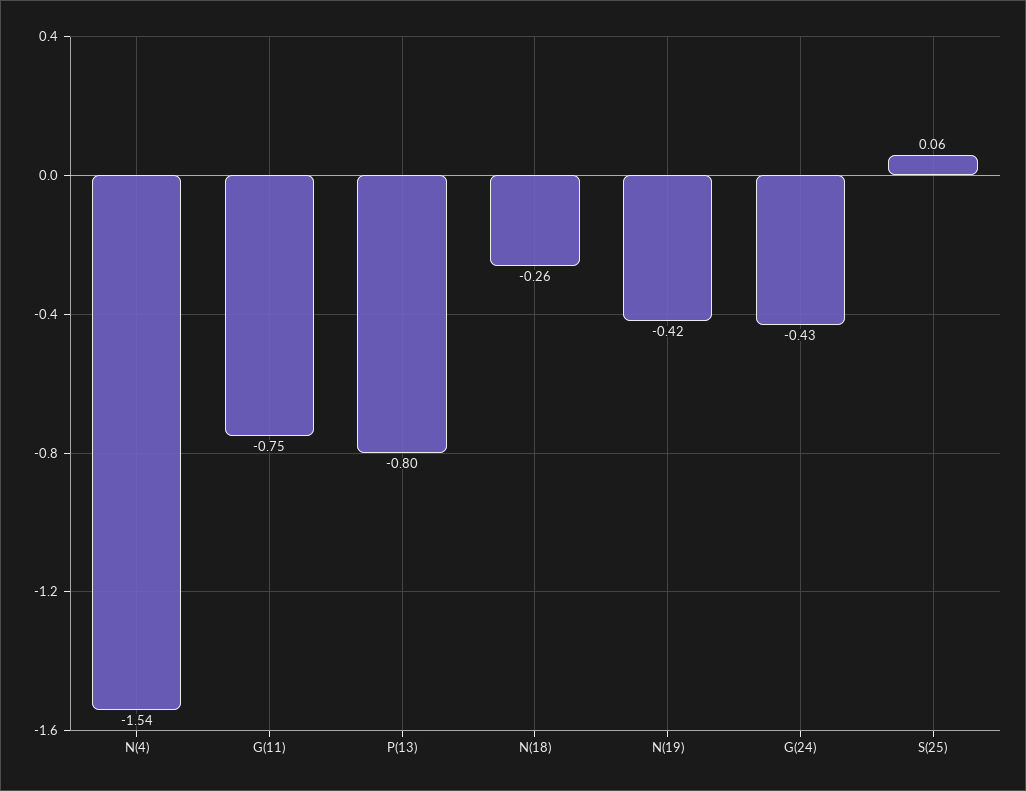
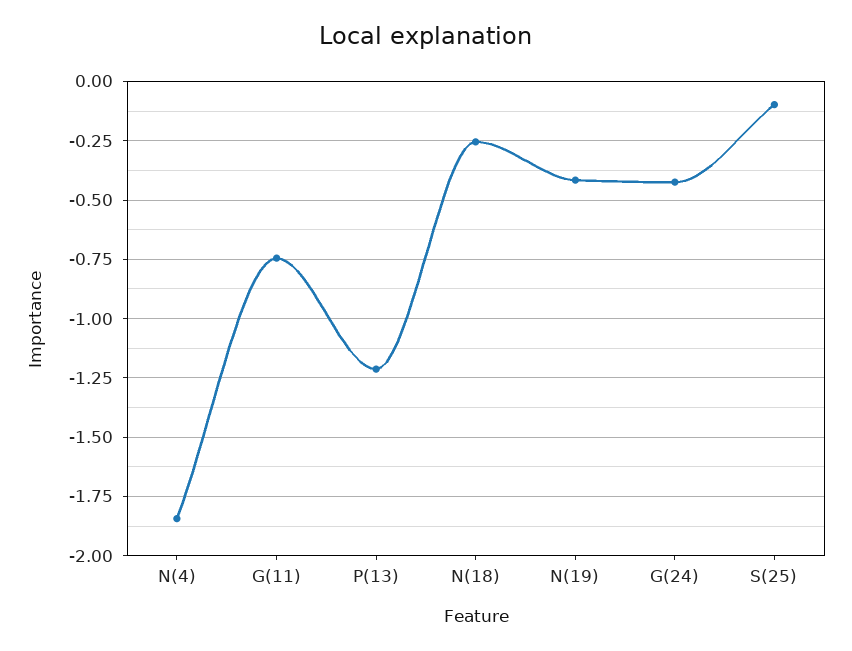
N(4): -1.54 -> -1.85
P(13): -0.8 -> -1.2
S(25): 0.06 -> -0.1

